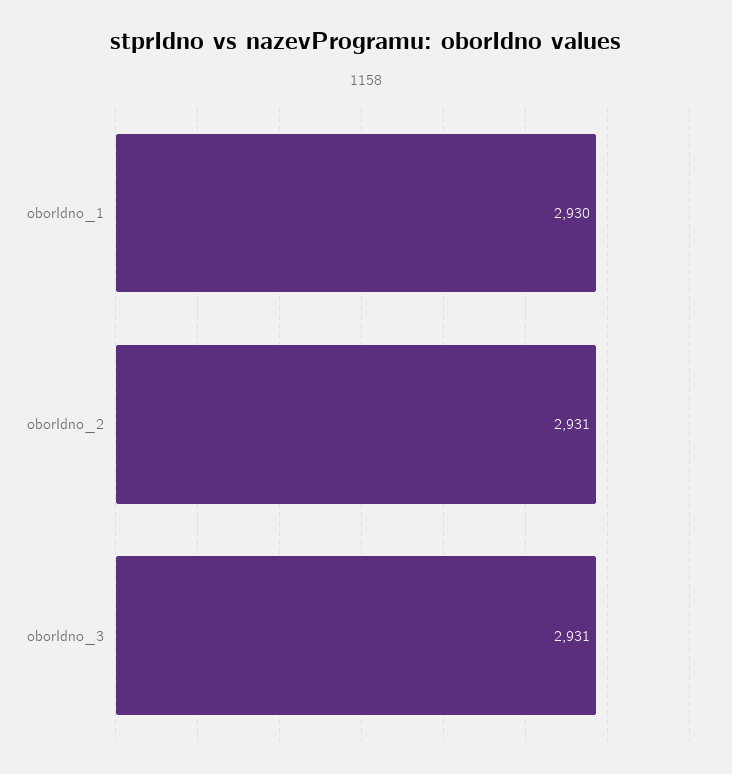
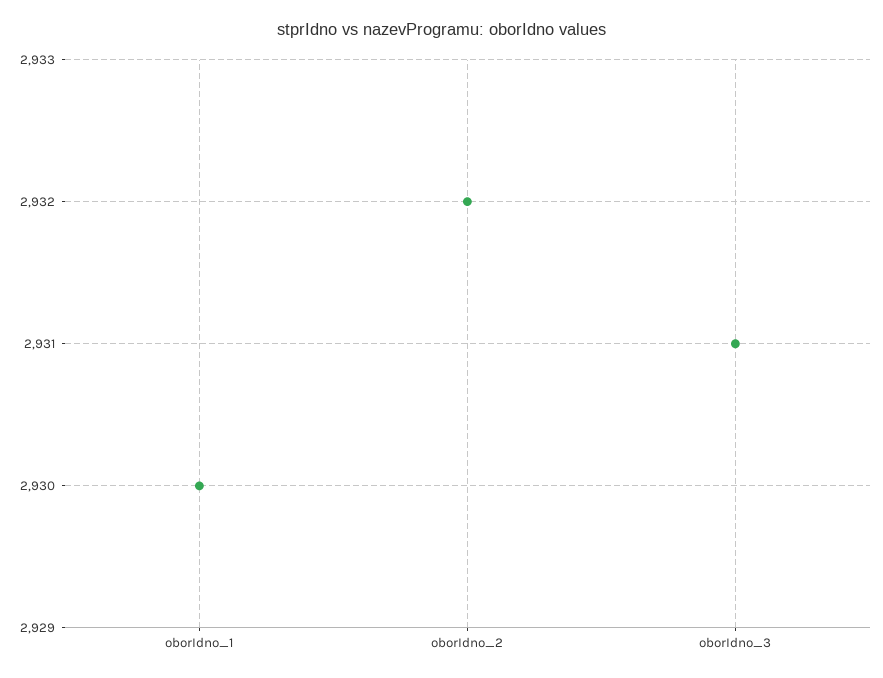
oborIdno_2: 2931 -> 2932

